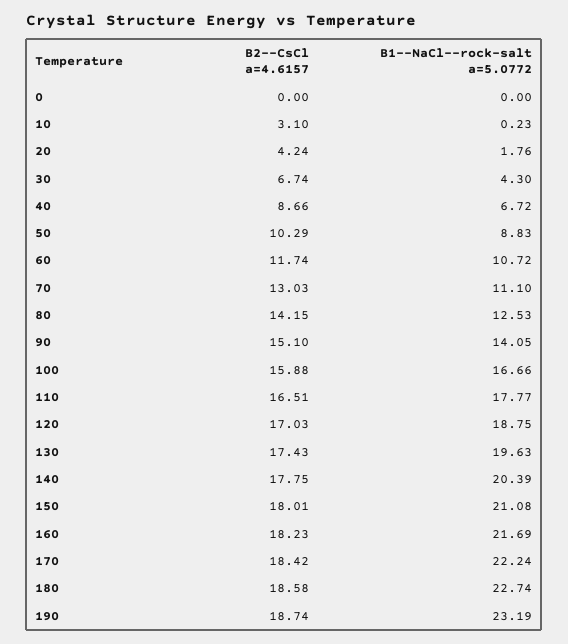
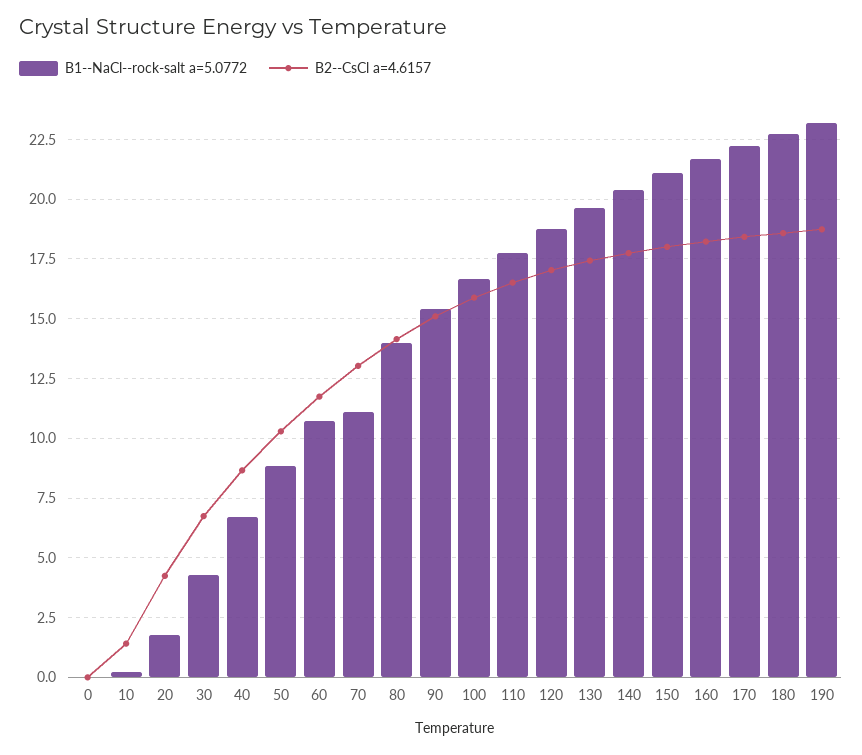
B2--CsCl a=4.6157, 10: 3.1 -> 1.5
B1--NaCl--rock-salt a=5.0772, 80: 12.53 -> 14
B1--NaCl--rock-salt a=5.0772, 90: 14.05 -> 15.5

